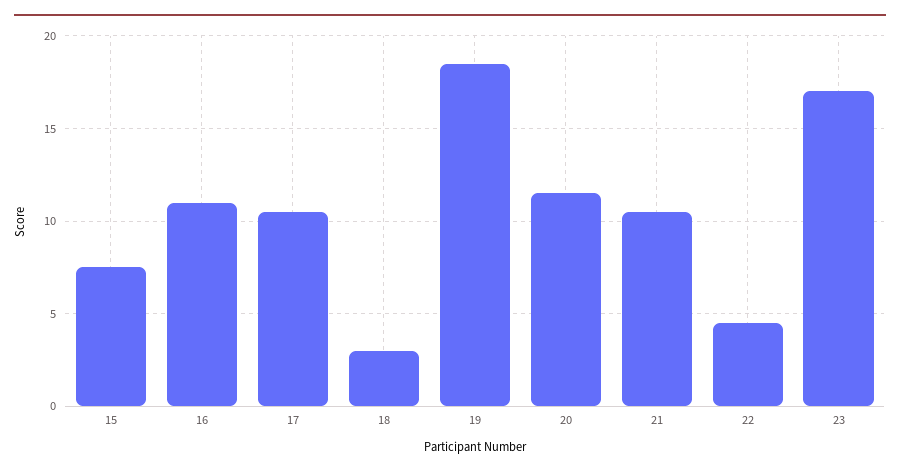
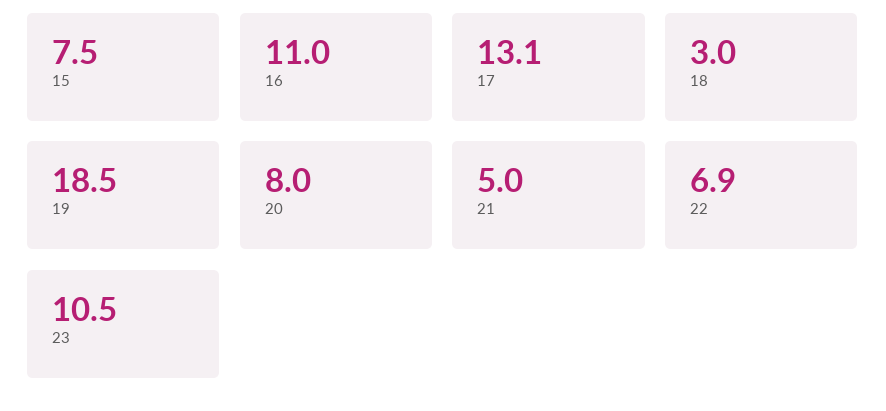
17: 10.5 -> 13.1
20: 11.5 -> 8
21: 10.5 -> 5
22: 4.5 -> 6.9
23: 17 -> 10.5

